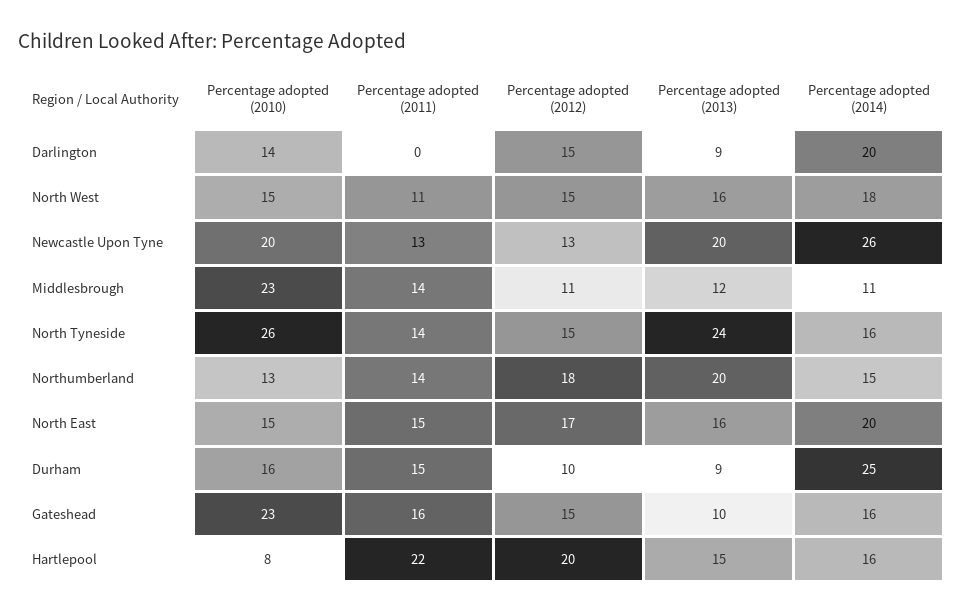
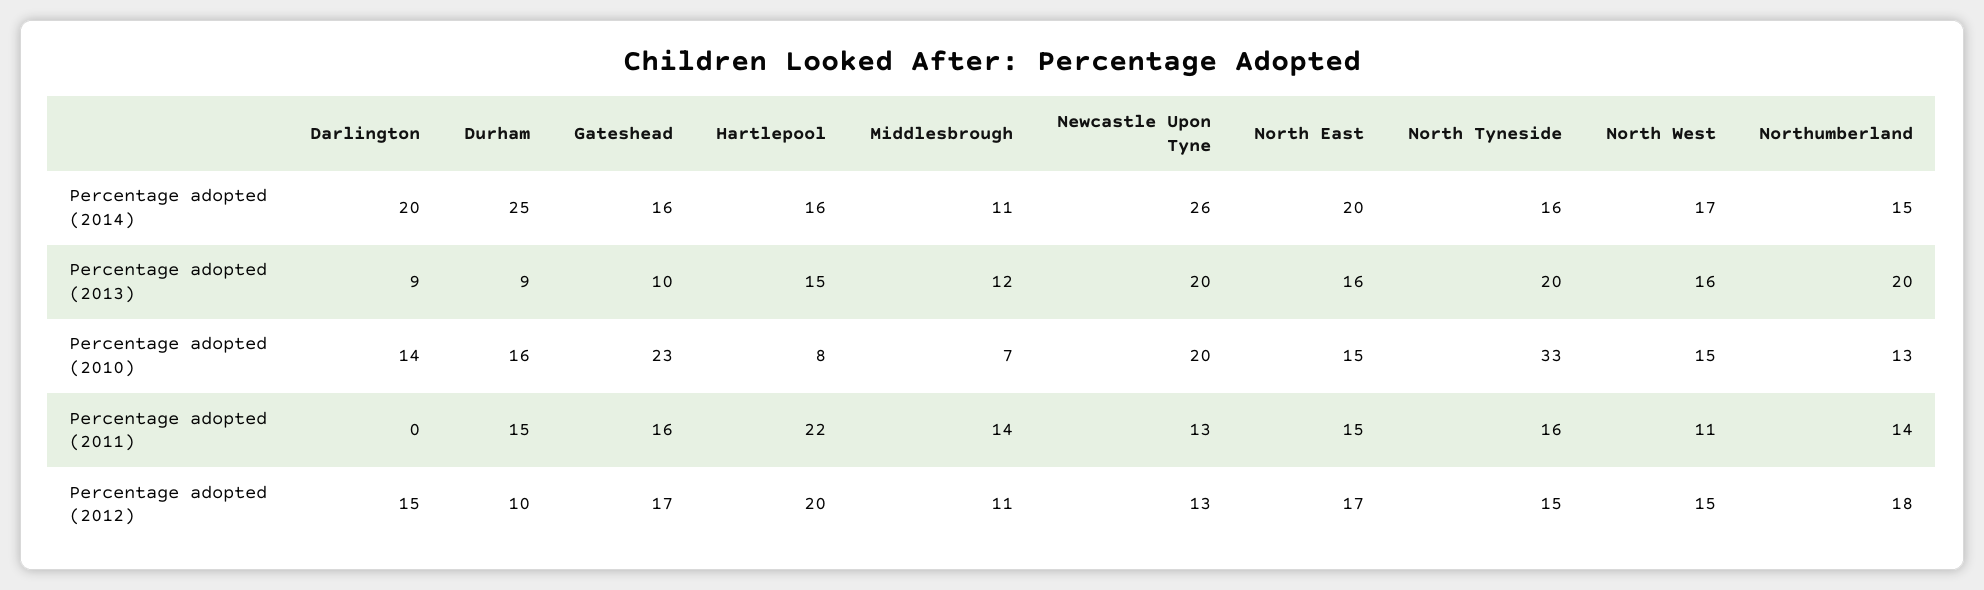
Percentage adopted (2014), North West: 18 -> 17
Percentage adopted (2010), Middlesbrough: 23 -> 7
Percentage adopted (2010), North Tyneside: 26 -> 33
Percentage adopted (2011), North Tyneside: 14 -> 16
Percentage adopted (2013), North Tyneside: 24 -> 20
Percentage adopted (2012), Gateshead: 15 -> 17

